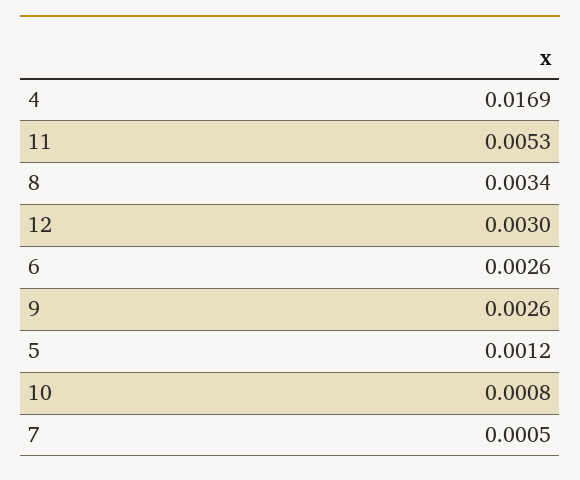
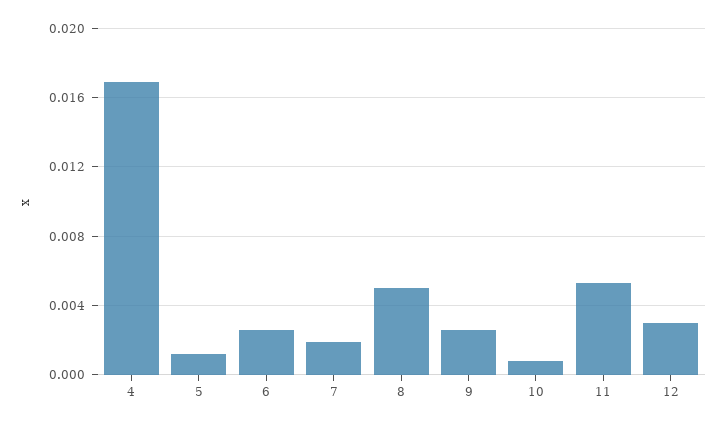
8: 0.0034 -> 0.005
7: 0.0005 -> 0.002

